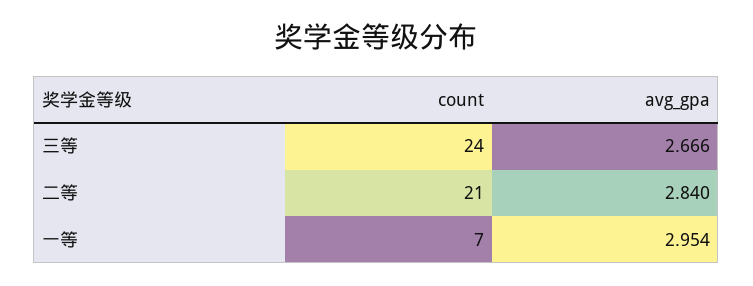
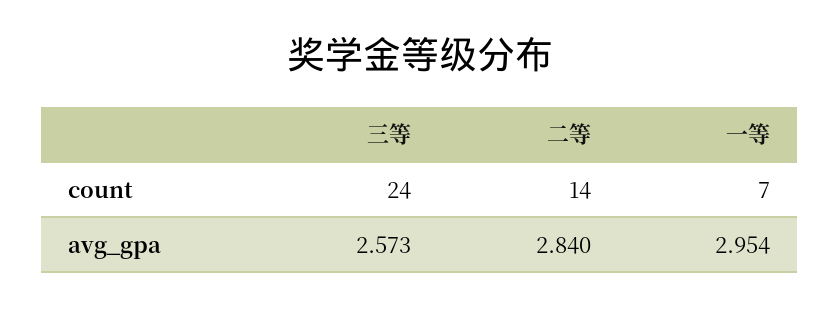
avg_gpa, 三等: 2.666 -> 2.573
count, 二等: 21 -> 14

